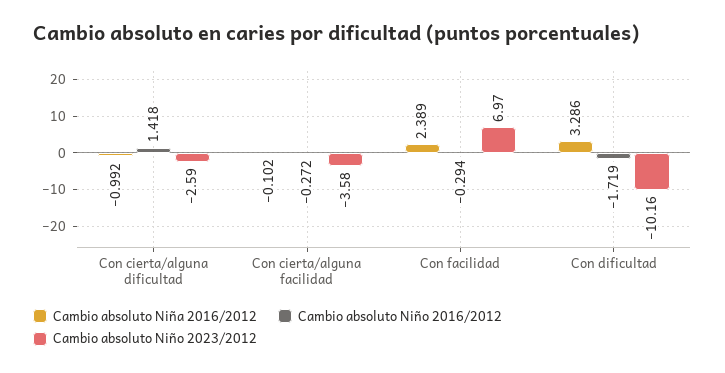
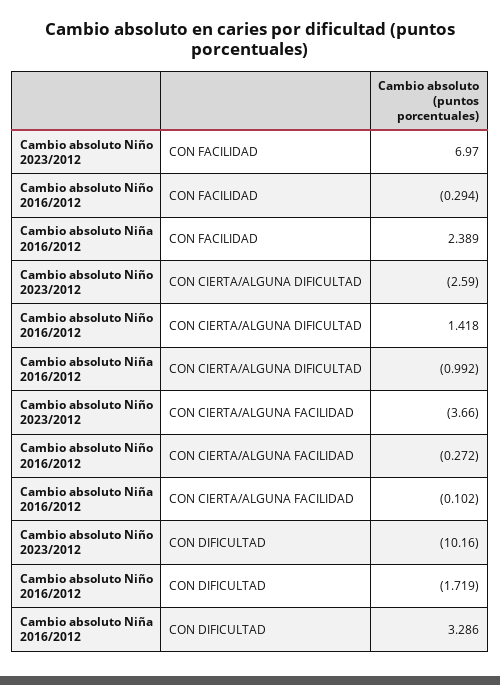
Cambio absoluto Niño 2023/2012, Con cierta/alguna facilidad: -3.58 -> -3.66

